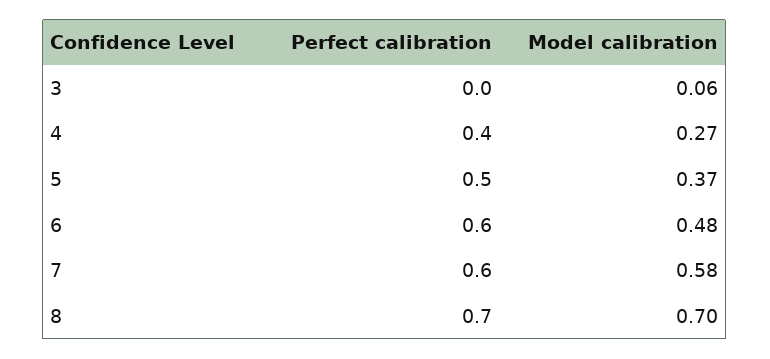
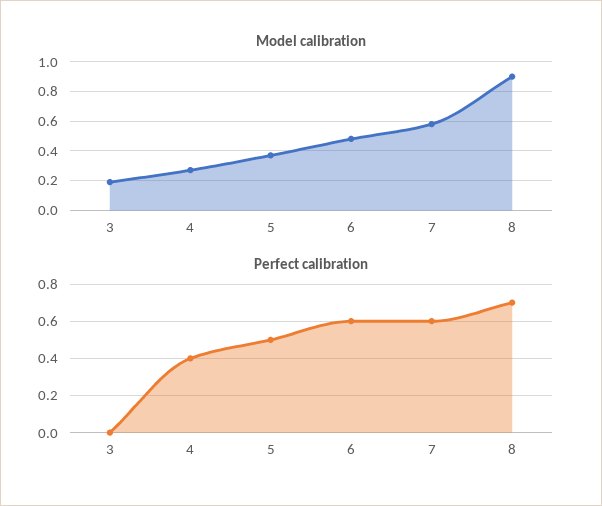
Model calibration, 3: 0.06 -> 0.2
Model calibration, 8: 0.7 -> 0.9

